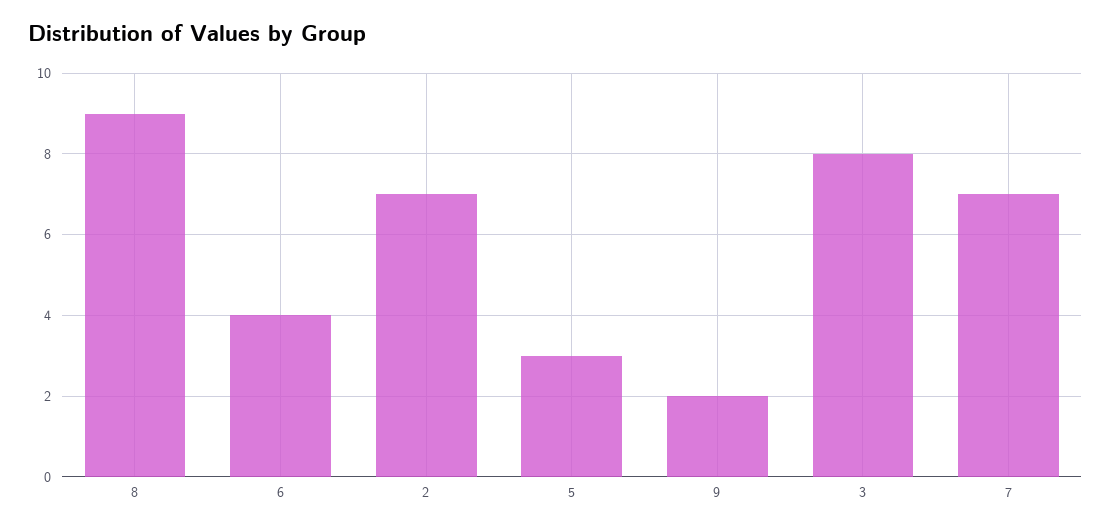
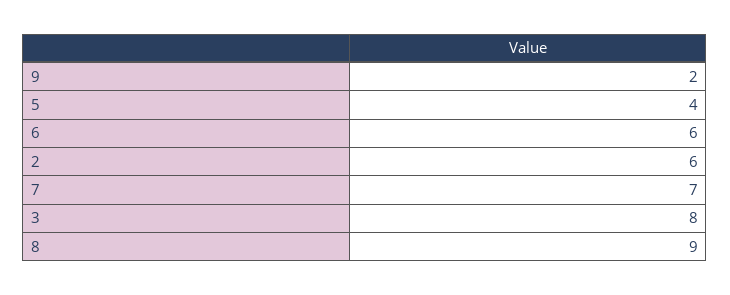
6: 4 -> 6
2: 7 -> 6
5: 3 -> 4

